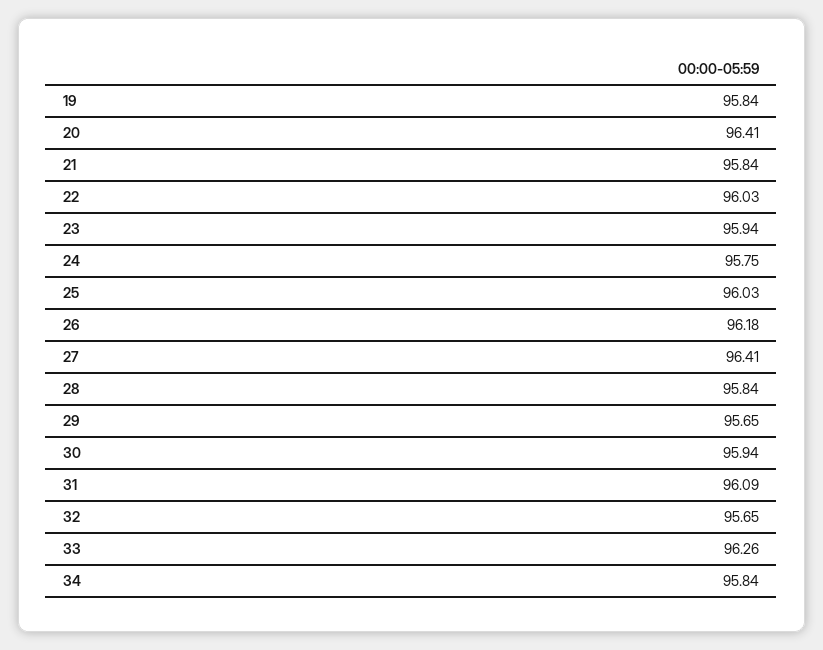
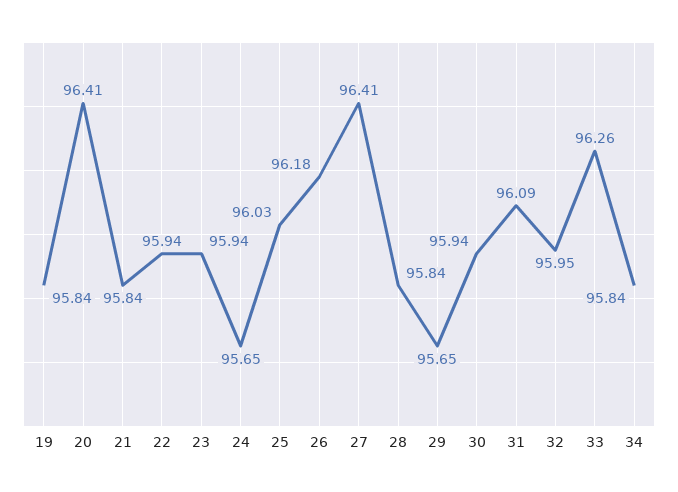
22: 96.03 -> 95.94
24: 95.75 -> 95.65
32: 95.65 -> 95.95

